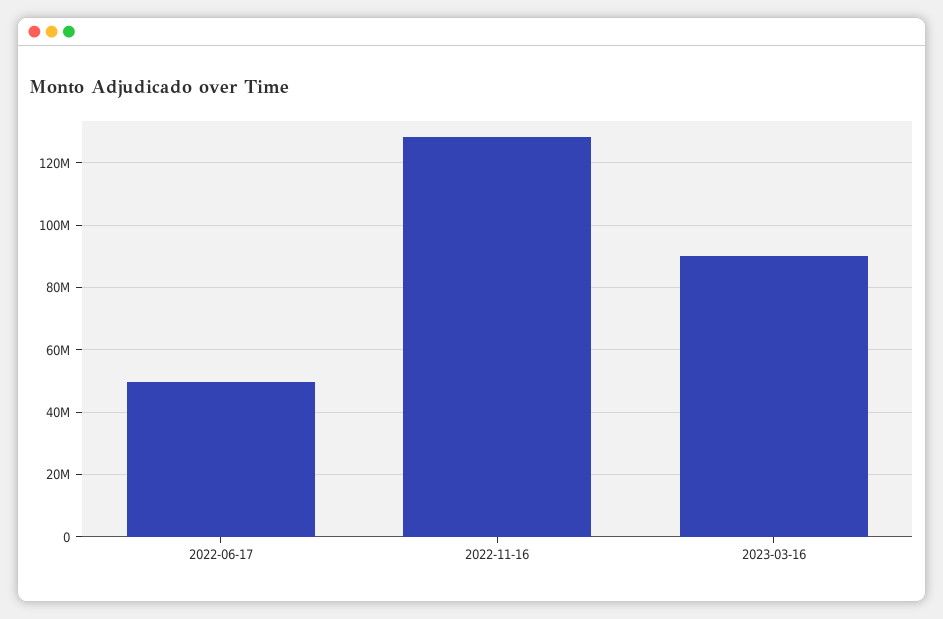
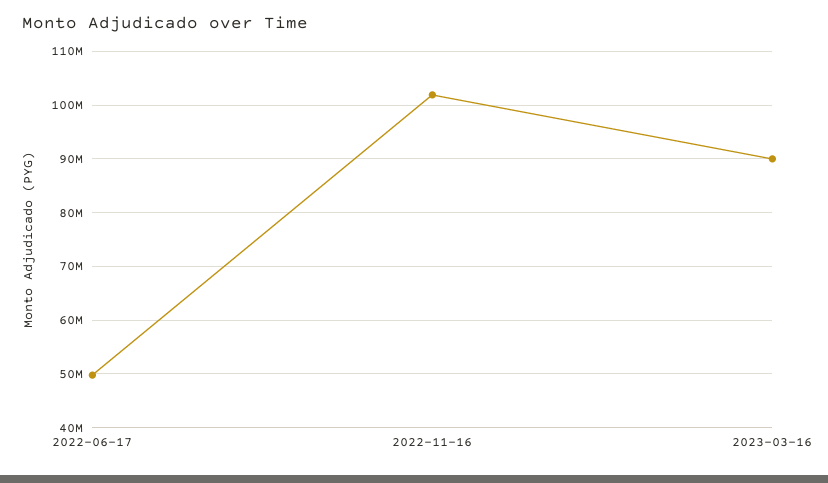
2022-11-16: 128000000 -> 102000000

